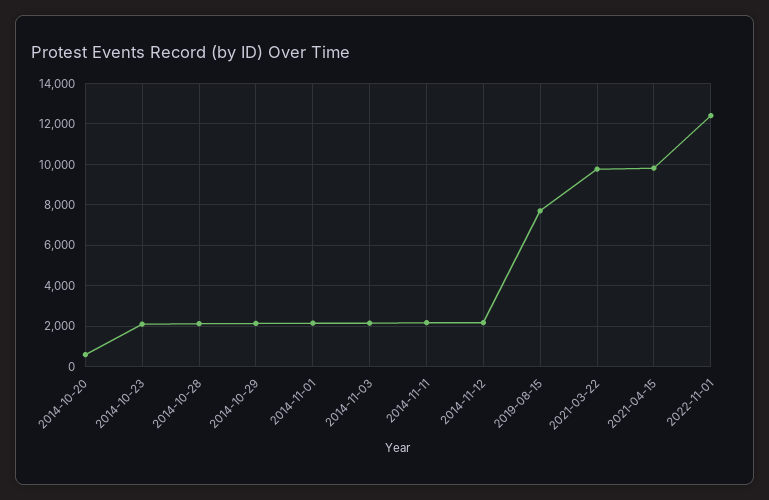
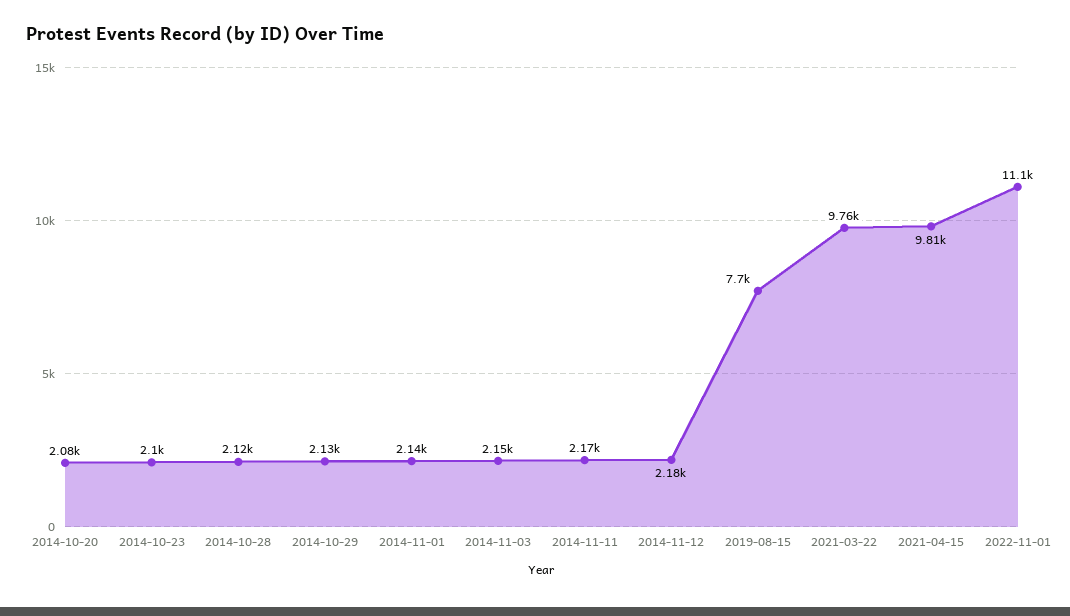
2014-10-20: 500 -> 2080
2022-11-01: 12500 -> 11100

